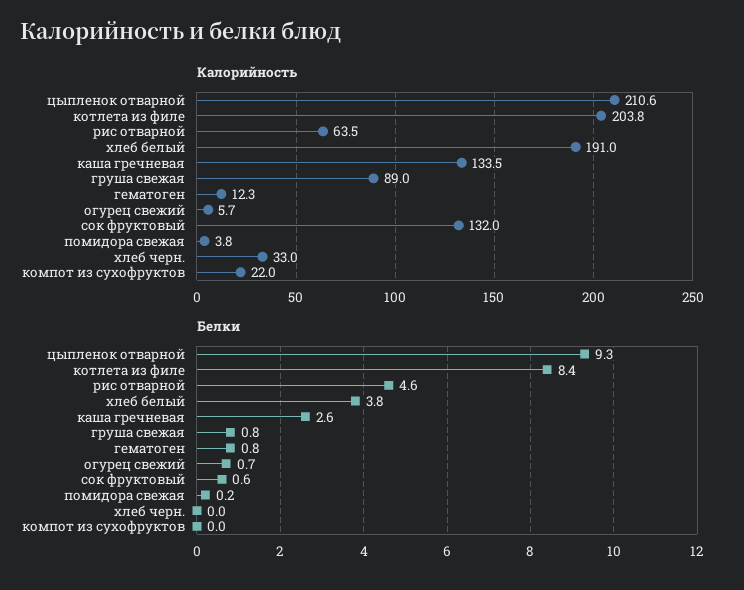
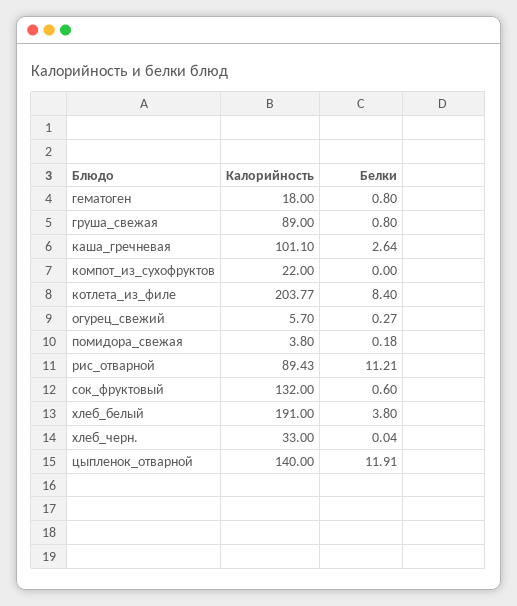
Калорийность, цыпленок отварной: 210.6 -> 140
Калорийность, рис отварной: 63.5 -> 89.43
Калорийность, каша гречневая: 133.5 -> 101.1
Калорийность, гематоген: 12.3 -> 18
Белки, цыпленок отварной: 9.3 -> 11.91
Белки, рис отварной: 4.6 -> 11.21
Белки, огурец свежий: 0.7 -> 0.27

